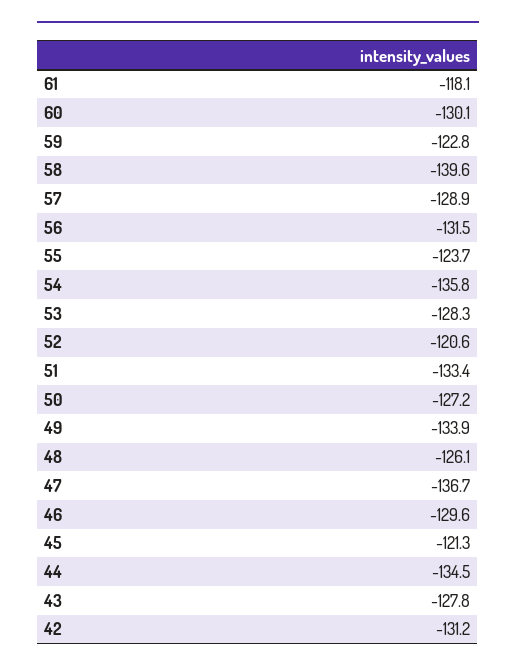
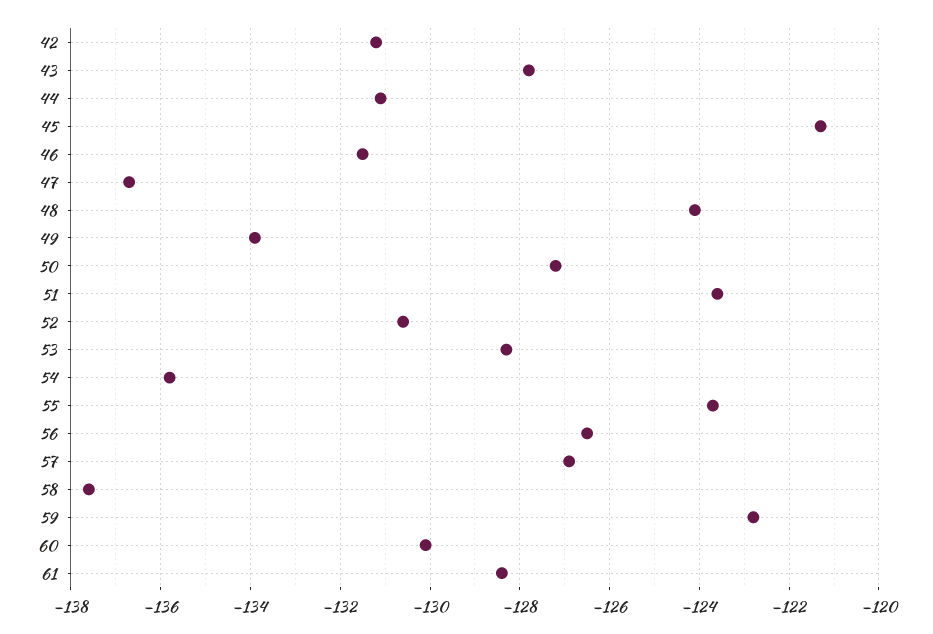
61: -118.1 -> -128.5
58: -139.6 -> -137.5
57: -128.9 -> -127
56: -131.5 -> -126.5
52: -120.6 -> -130.5
51: -133.4 -> -123.5
48: -126.1 -> -124
46: -129.6 -> -131.5
44: -134.5 -> -131

